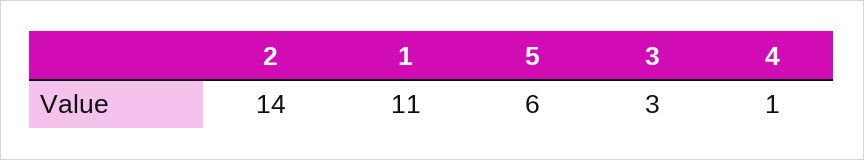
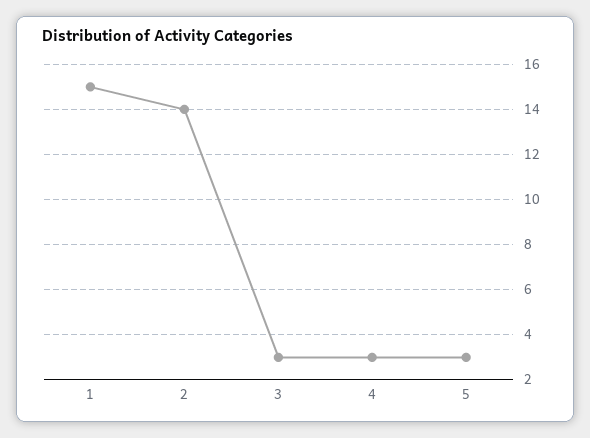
1: 11 -> 15
5: 6 -> 3
4: 1 -> 3

